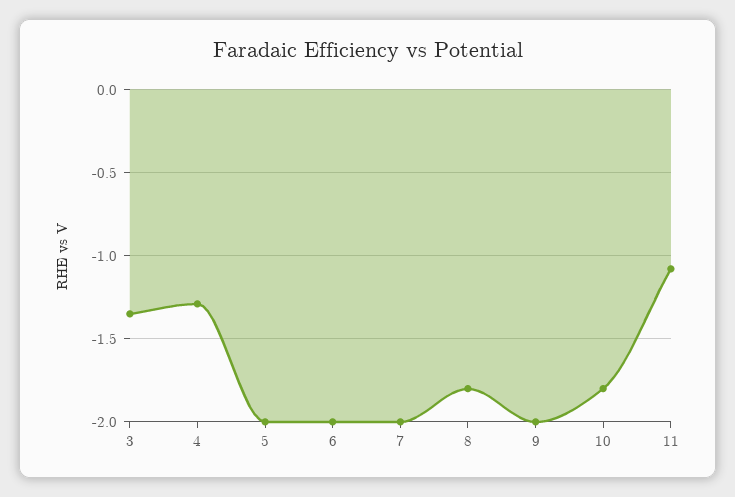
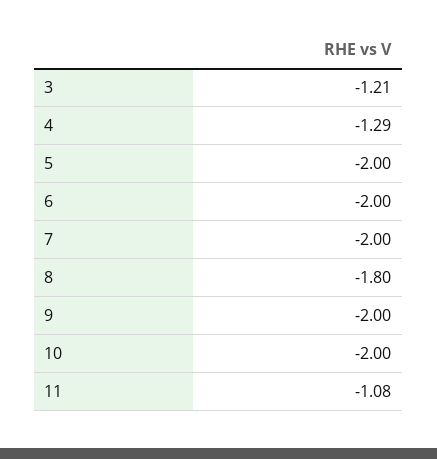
3: -1.35 -> -1.21
10: -1.8 -> -2

